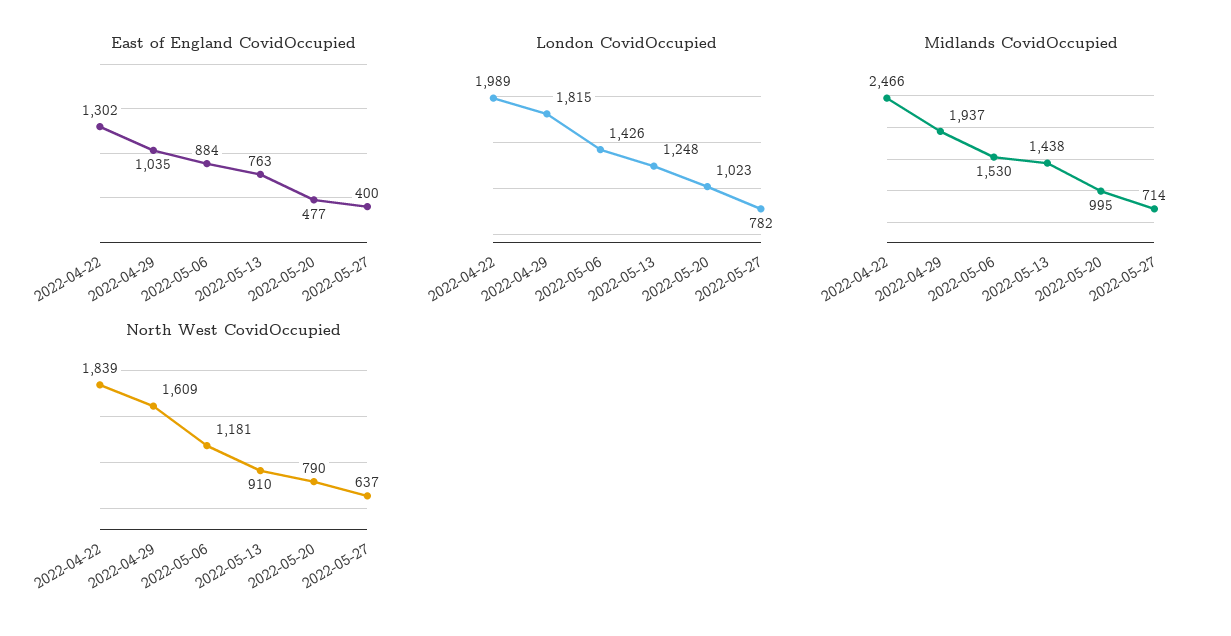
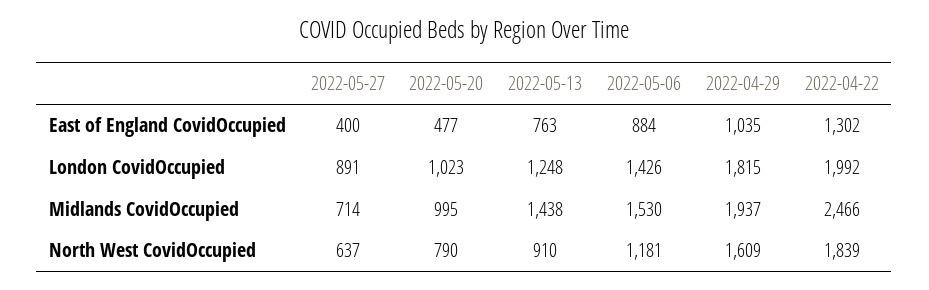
London CovidOccupied, 2022-04-22: 1989 -> 1992
London CovidOccupied, 2022-05-27: 782 -> 891

